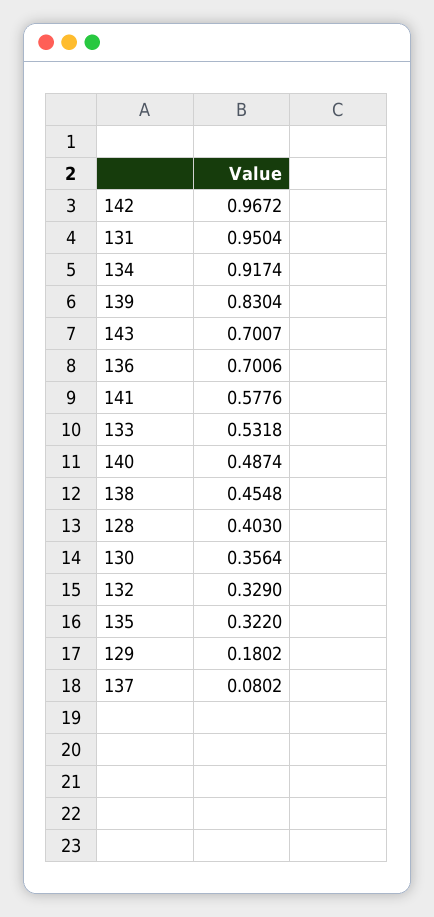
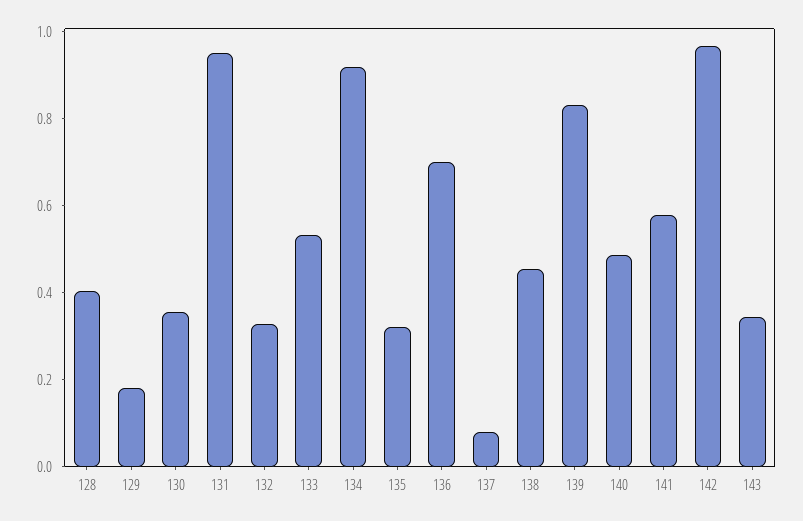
143: 0.7007 -> 0.35

